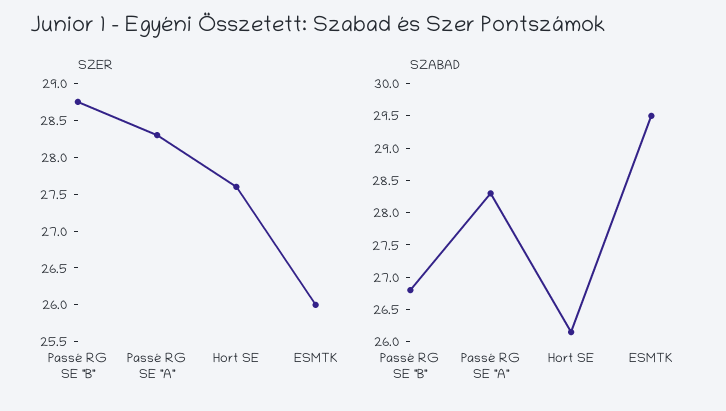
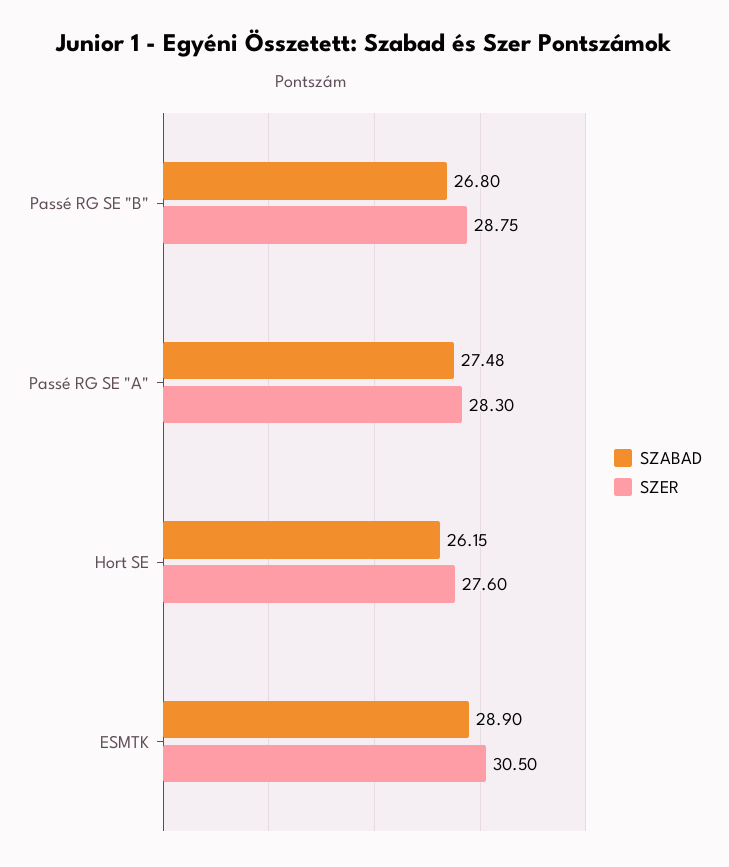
SZER, ESMTK: 26 -> 30.5
SZABAD, Passé RG SE "A": 28.25 -> 27.48
SZABAD, ESMTK: 29.5 -> 28.9

